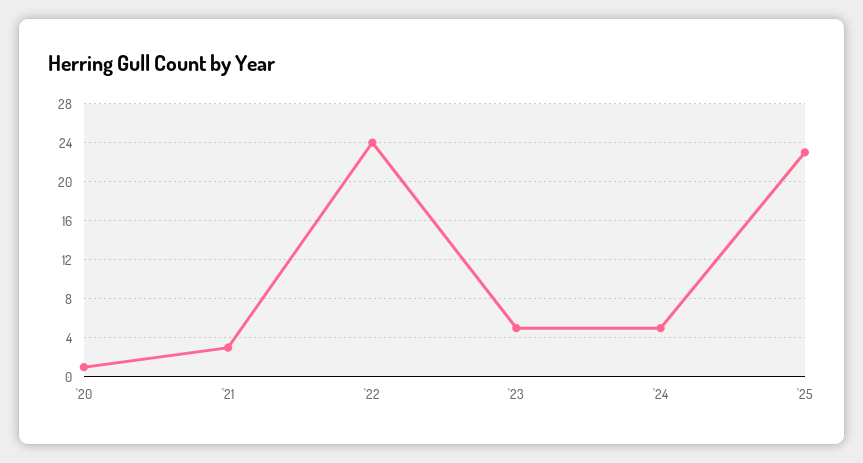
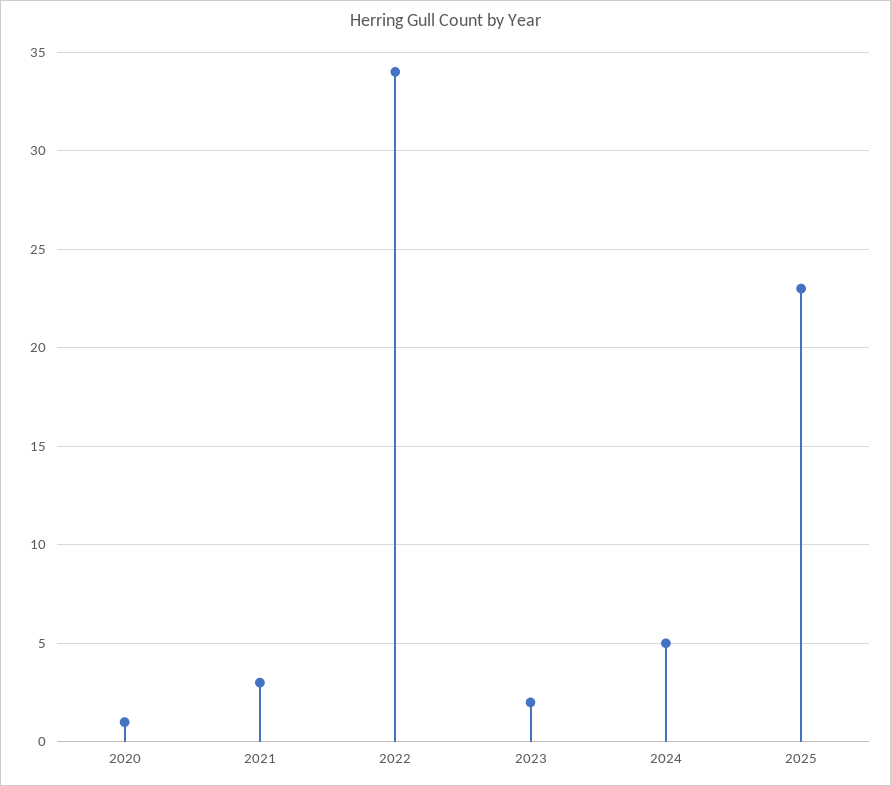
'22: 24 -> 34
'23: 5 -> 2

